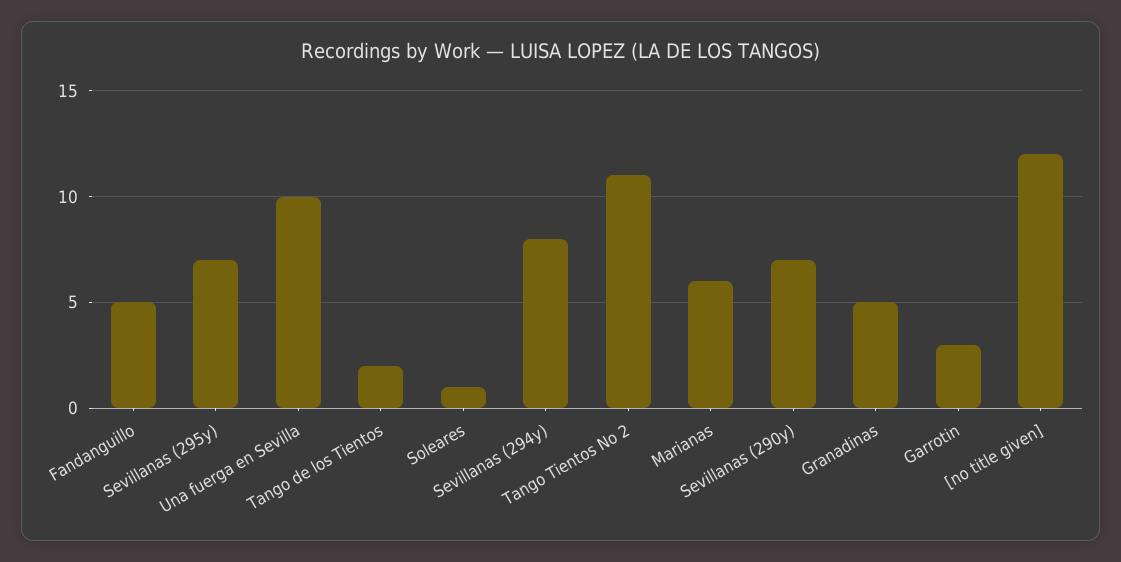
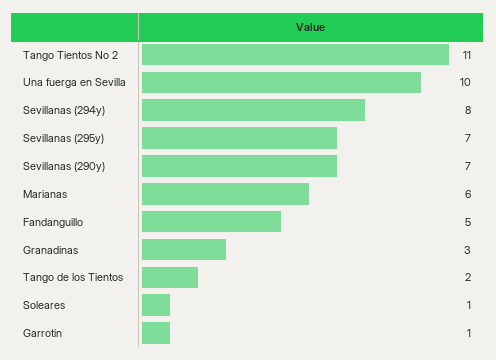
Granadinas: 5 -> 3
Garrotin: 3 -> 1
[no title given]: 12 -> none

